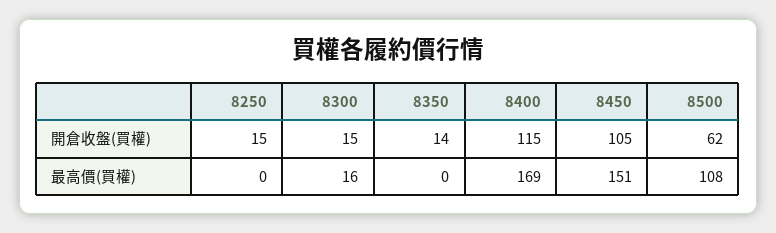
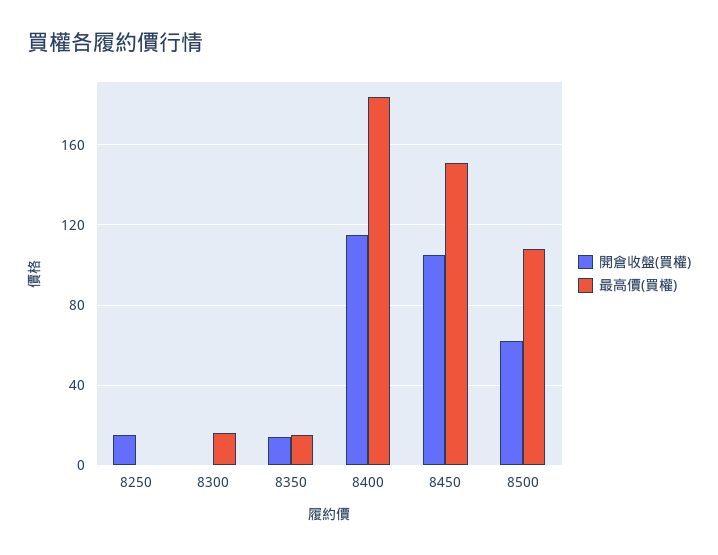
開倉收盤(買權), 8300: 15 -> 0
最高價(買權), 8350: 0 -> 15
最高價(買權), 8400: 169 -> 185

